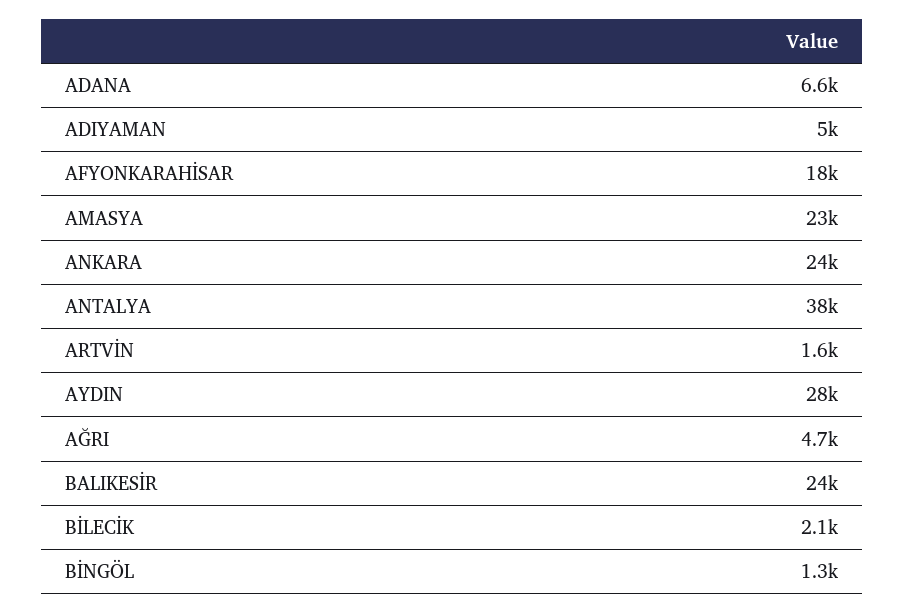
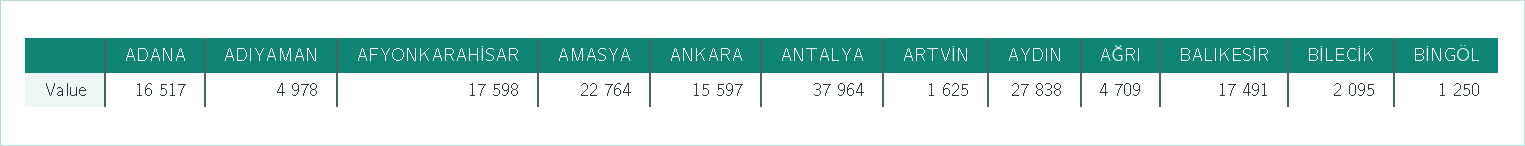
ADANA: 6600 -> 16517
ANKARA: 24000 -> 15597
BALIKESİR: 24000 -> 17491

